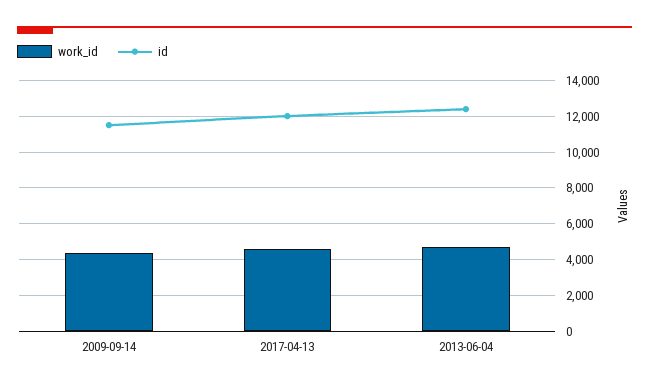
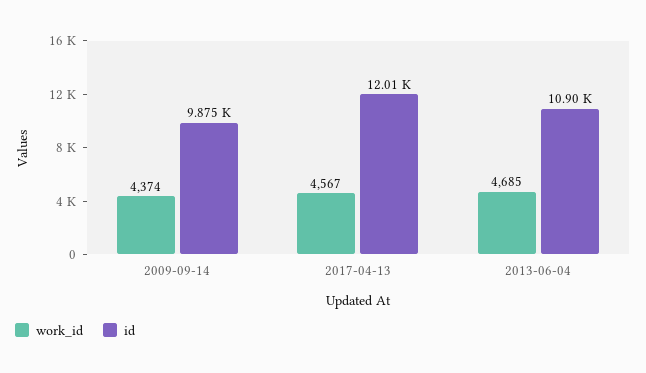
id, 2009-09-14: 11500 -> 9875
id, 2013-06-04: 12500 -> 10900

